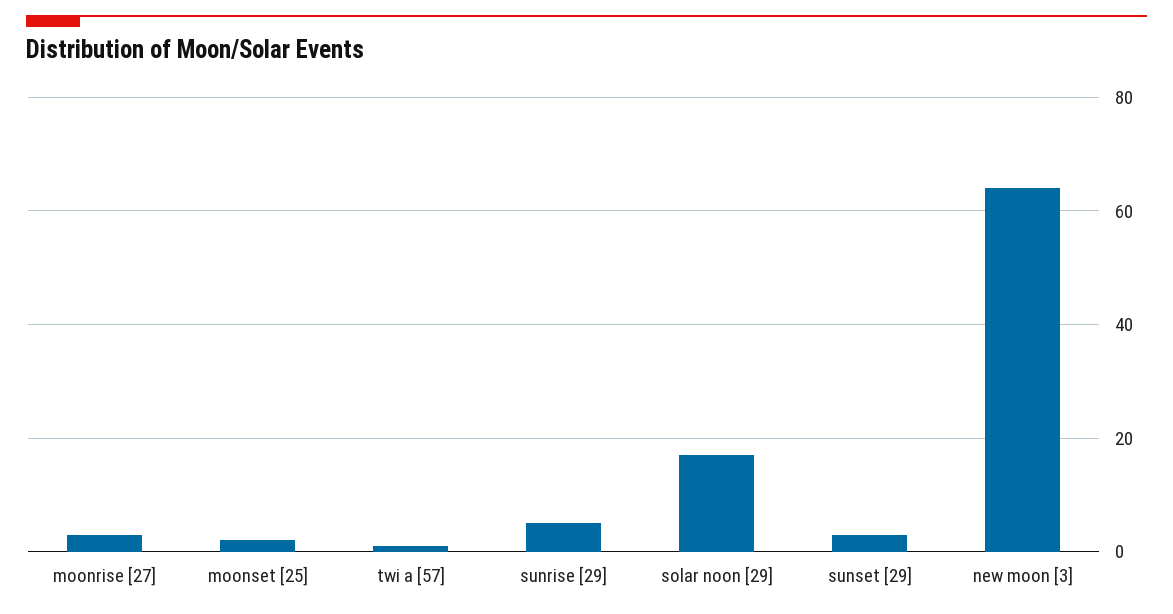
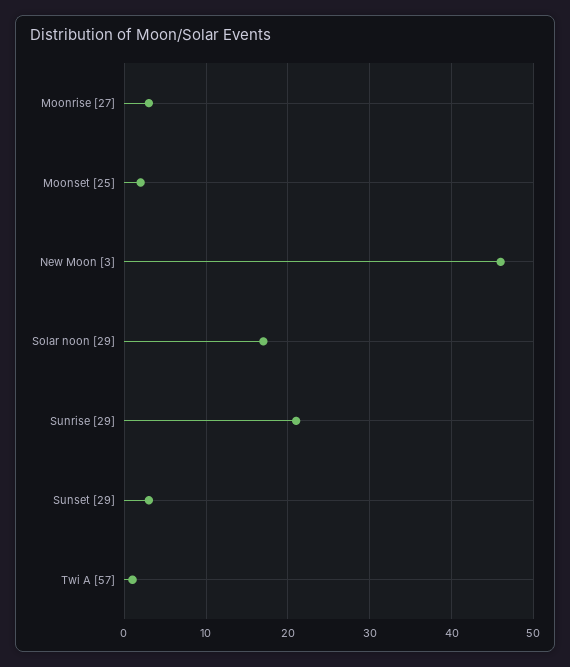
sunrise [29]: 5 -> 21
new moon [3]: 65 -> 46

